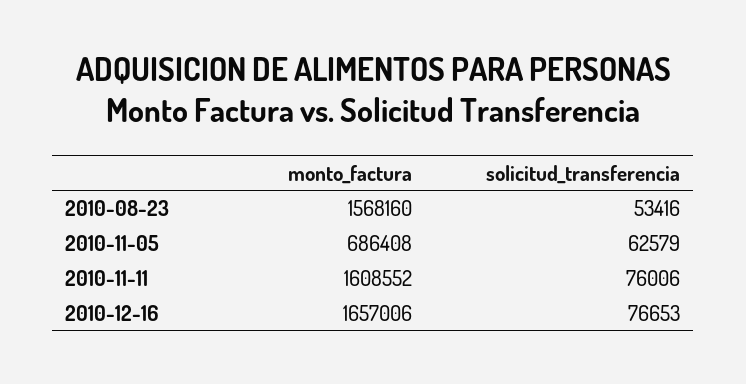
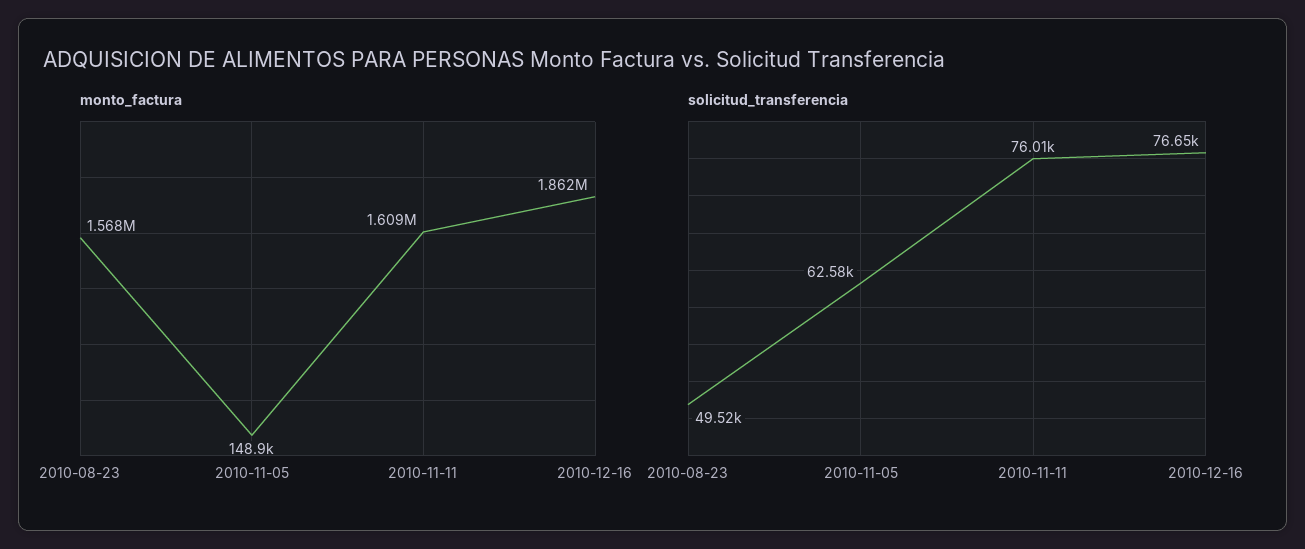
solicitud_transferencia, 2010-08-23: 53416 -> 49520
monto_factura, 2010-11-05: 686408 -> 148900
monto_factura, 2010-12-16: 1657006 -> 1862000

